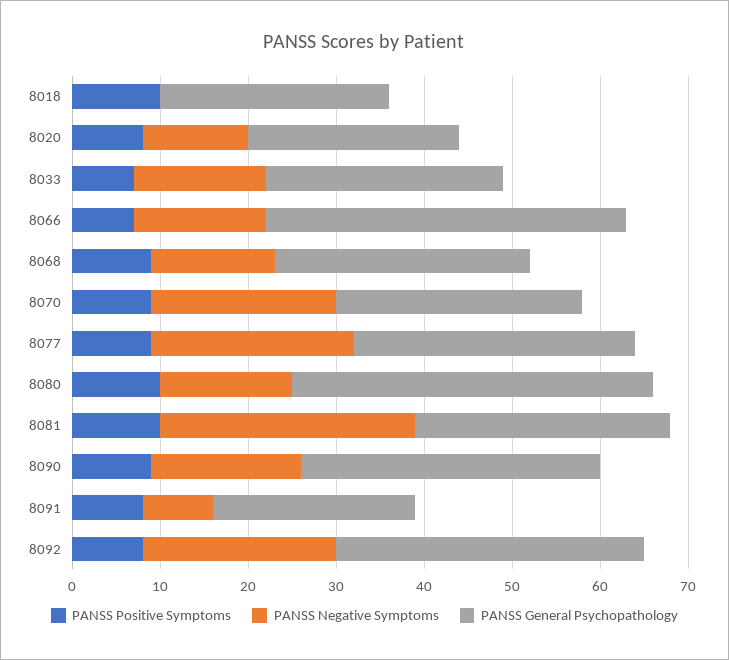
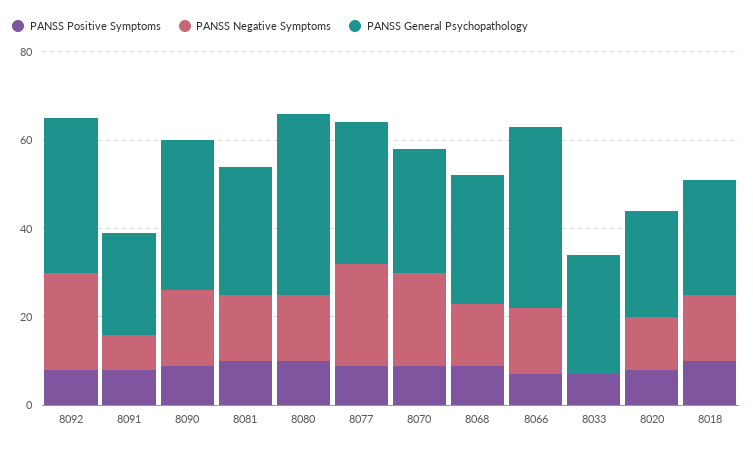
PANSS Negative Symptoms, 8018: 0 -> 15
PANSS Negative Symptoms, 8033: 15 -> 0
PANSS Negative Symptoms, 8081: 29 -> 15

